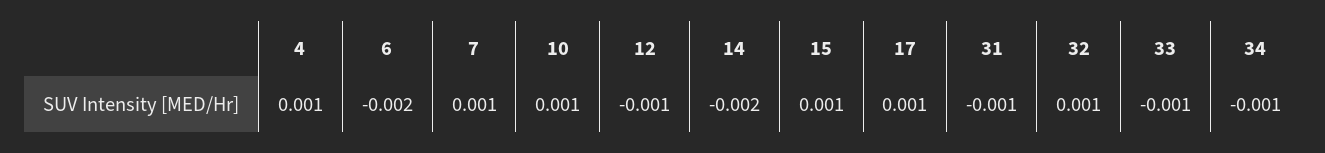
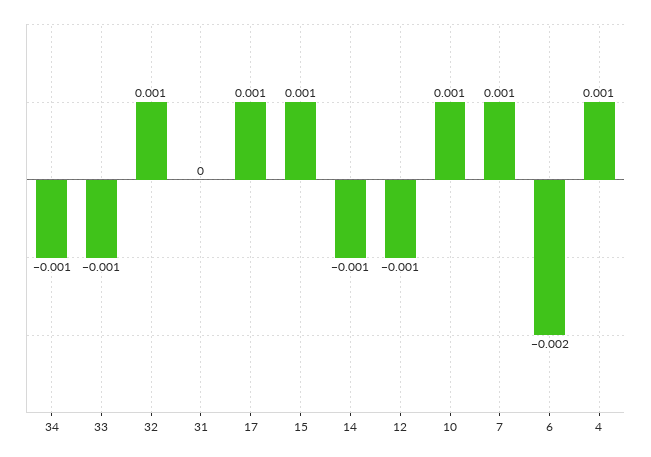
14: -0.002 -> -0.001
31: -0.001 -> 0

